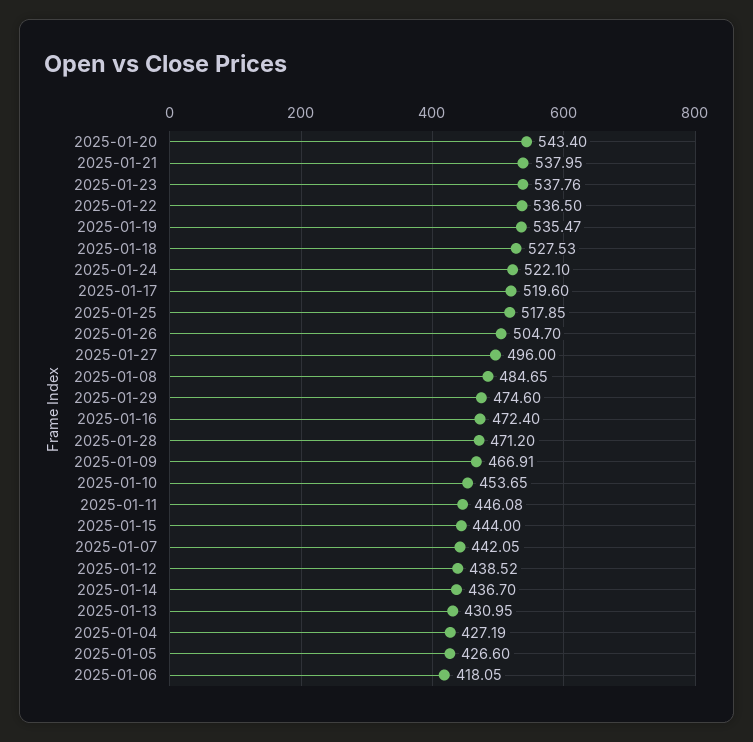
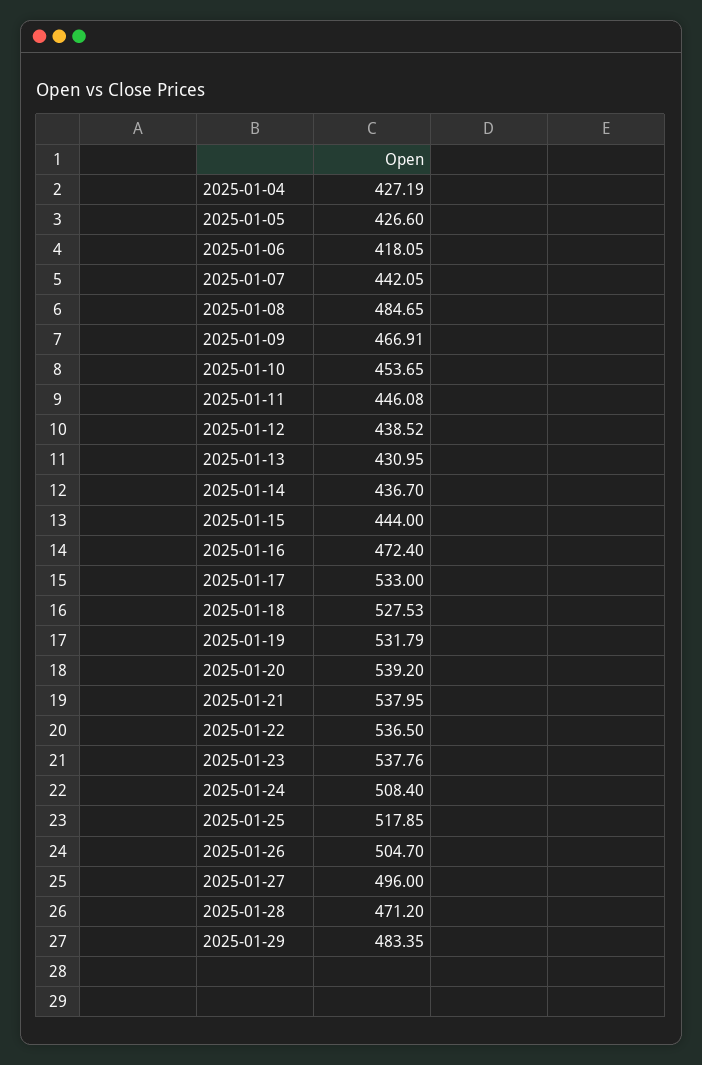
2025-01-20: 543.4 -> 539.2
2025-01-19: 535.47 -> 531.79
2025-01-24: 522.1 -> 508.4
2025-01-17: 519.6 -> 533
2025-01-29: 474.6 -> 483.35

